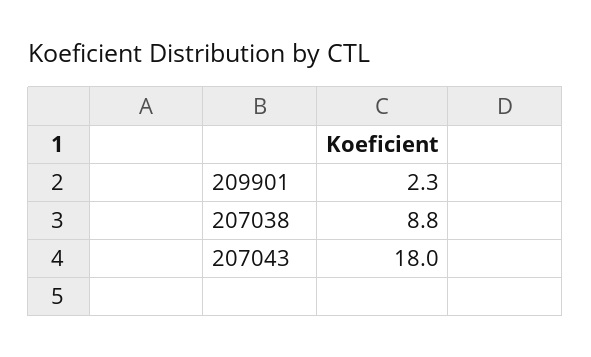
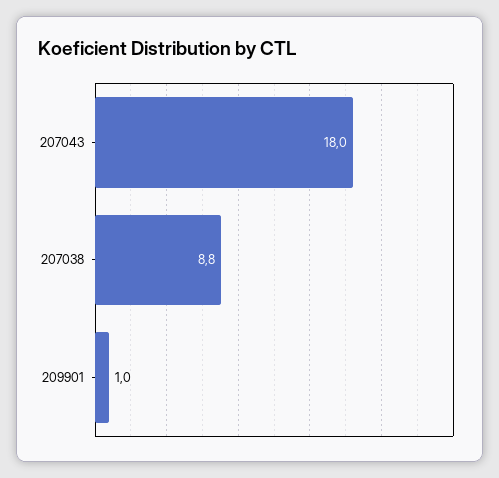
209901: 2.3 -> 1

